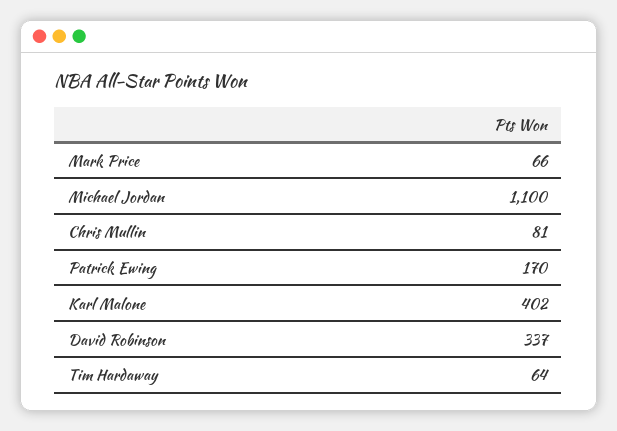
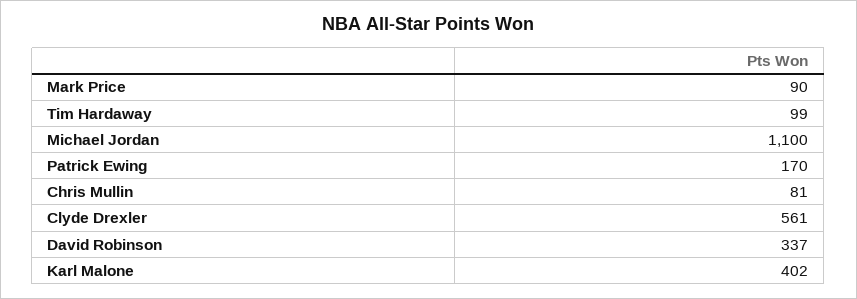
Mark Price: 66 -> 90
Tim Hardaway: 64 -> 99
Clyde Drexler: none -> 561

